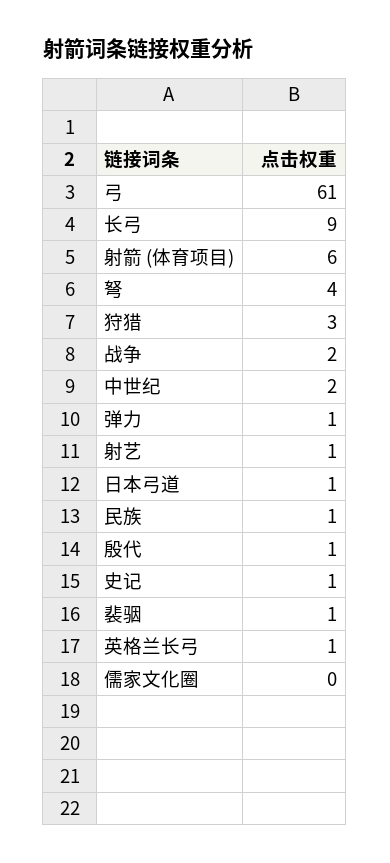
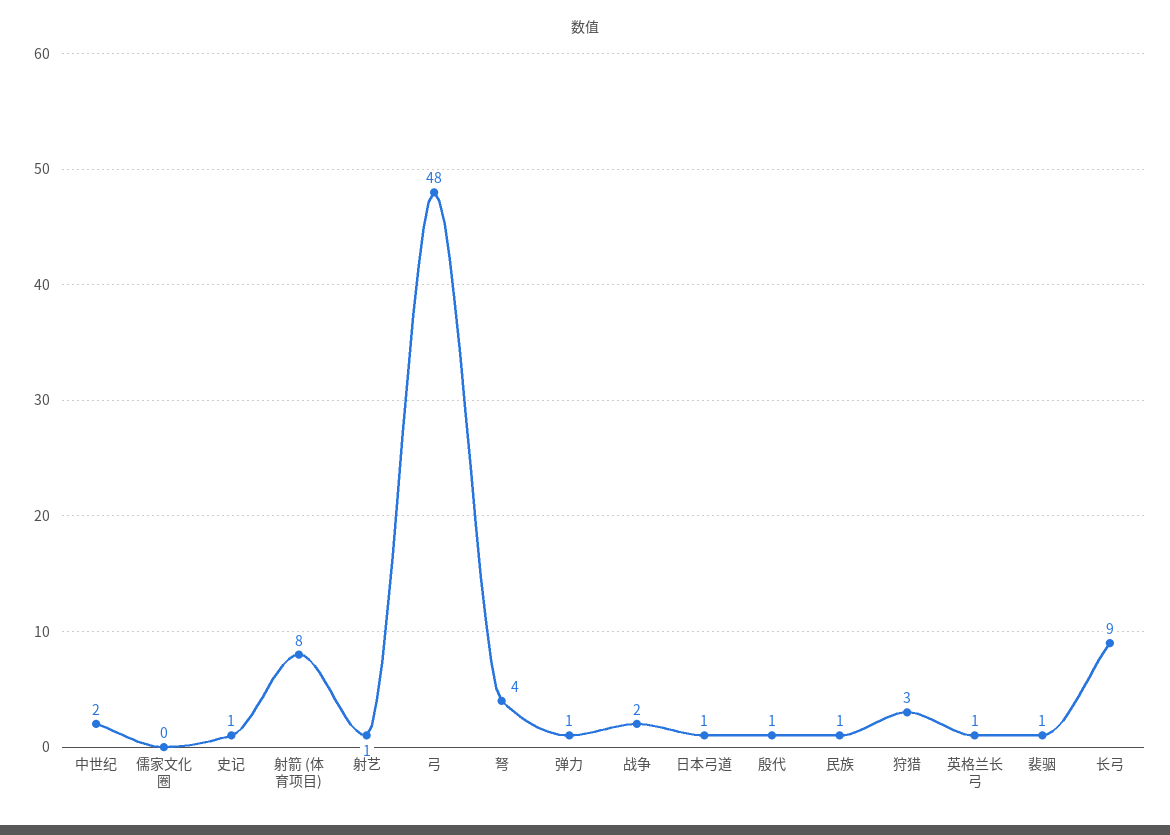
弓: 61 -> 48
射箭 (体育项目): 6 -> 8

